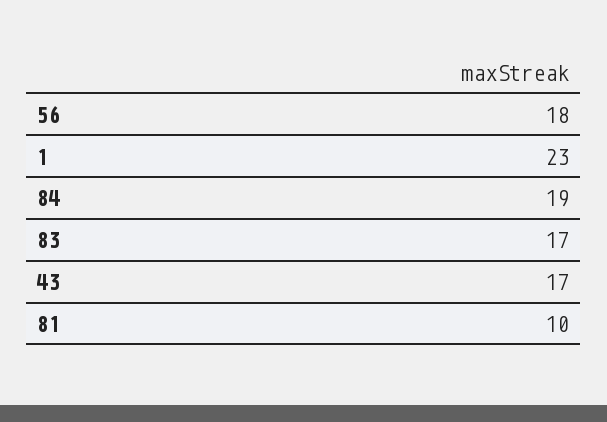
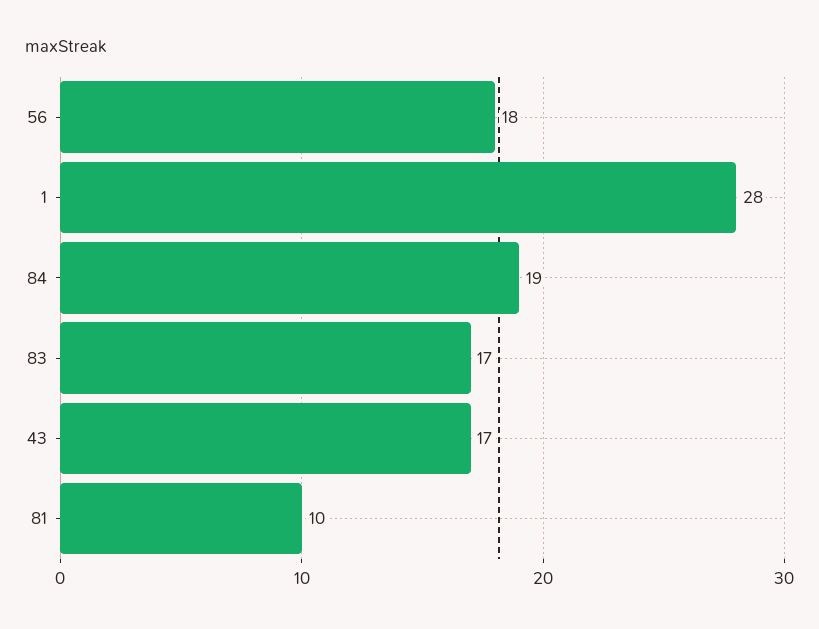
1: 23 -> 28

